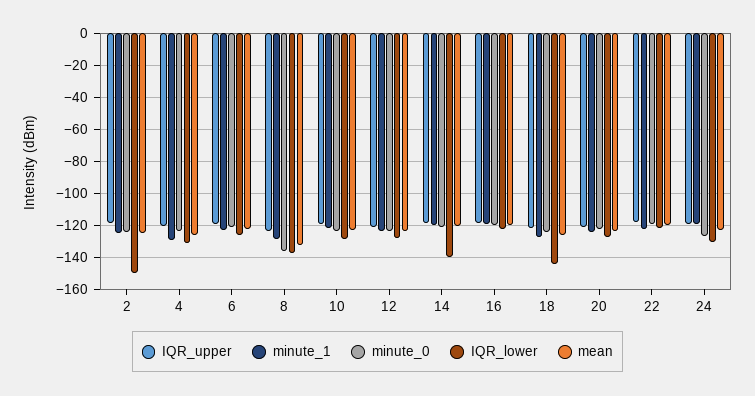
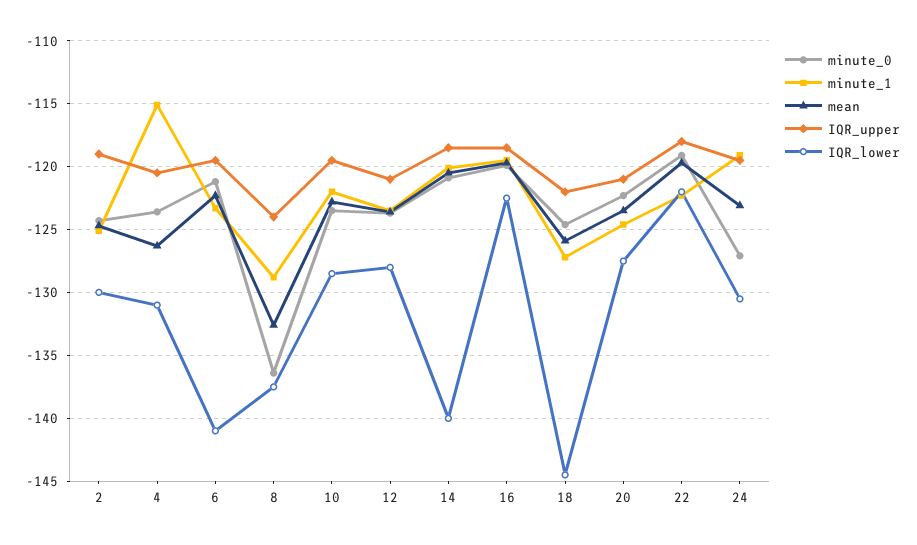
IQR_lower, 2: -150 -> -130
minute_1, 4: -130 -> -115
IQR_lower, 6: -125 -> -141

